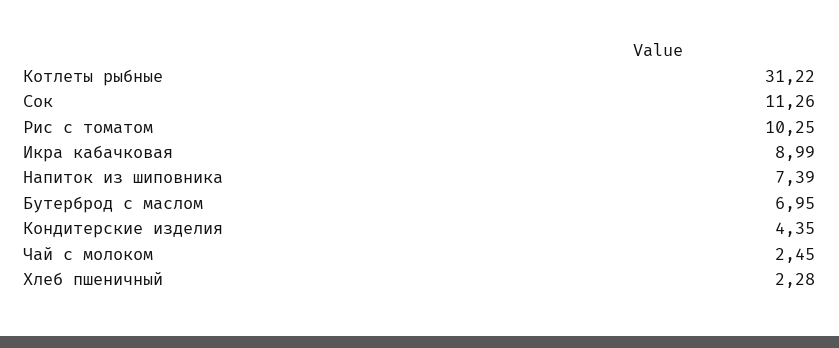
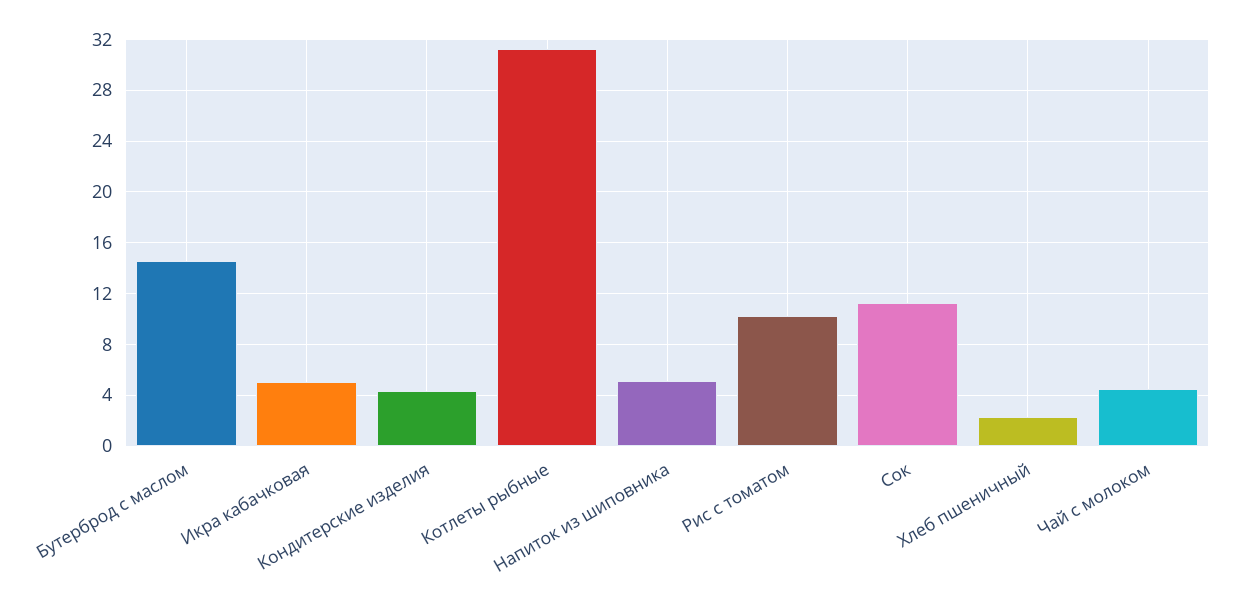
Икра кабачковая: 8.99 -> 5
Напиток из шиповника: 7.39 -> 5
Бутерброд с маслом: 6.95 -> 14.5
Чай с молоком: 2.45 -> 4.5

